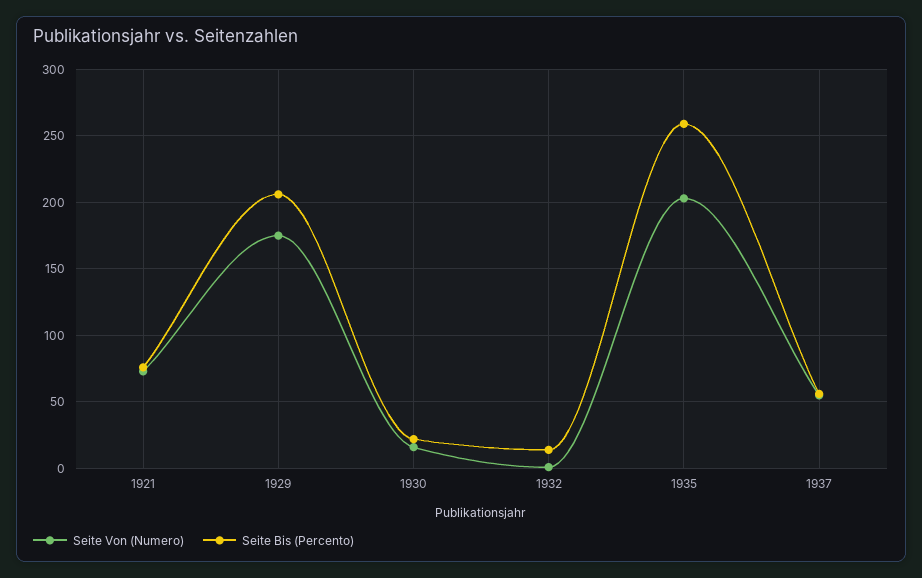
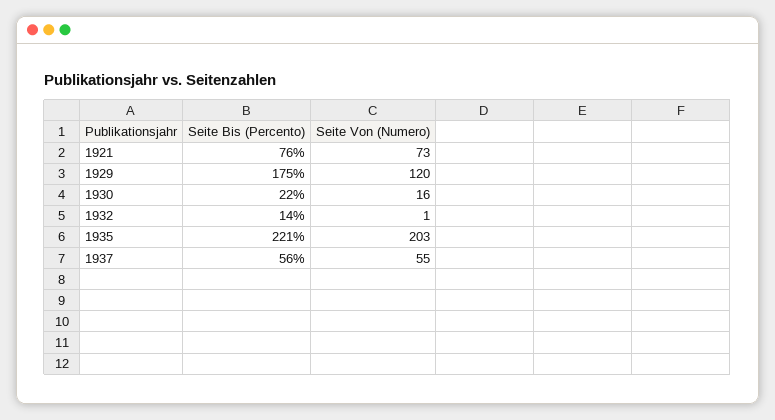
Seite Von (Numero), 1929: 175 -> 120
Seite Bis (Percento), 1929: 205 -> 175
Seite Bis (Percento), 1935: 260 -> 221

